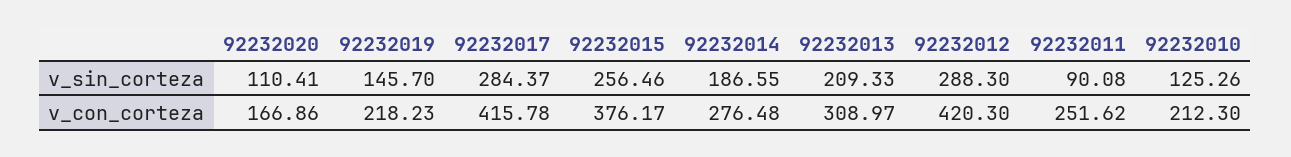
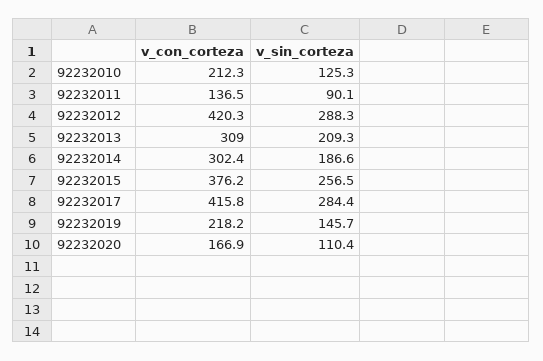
92232014, v_con_corteza: 276.48 -> 302.4
92232011, v_con_corteza: 251.62 -> 136.5

